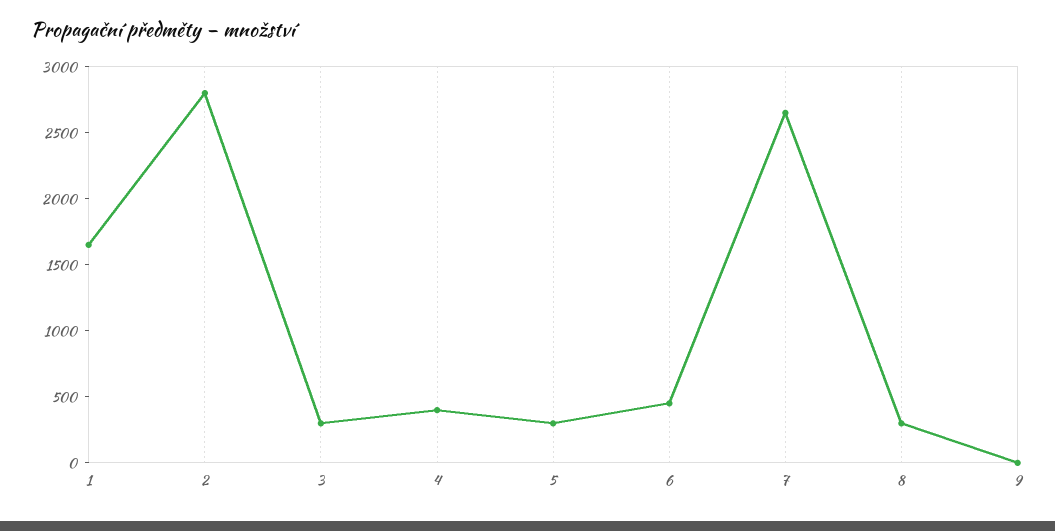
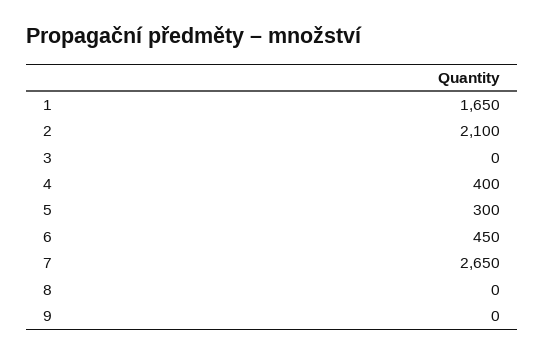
2: 2800 -> 2100
3: 300 -> 0
8: 300 -> 0

